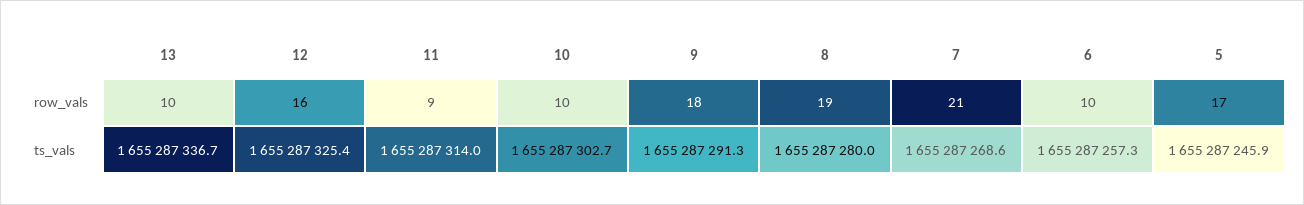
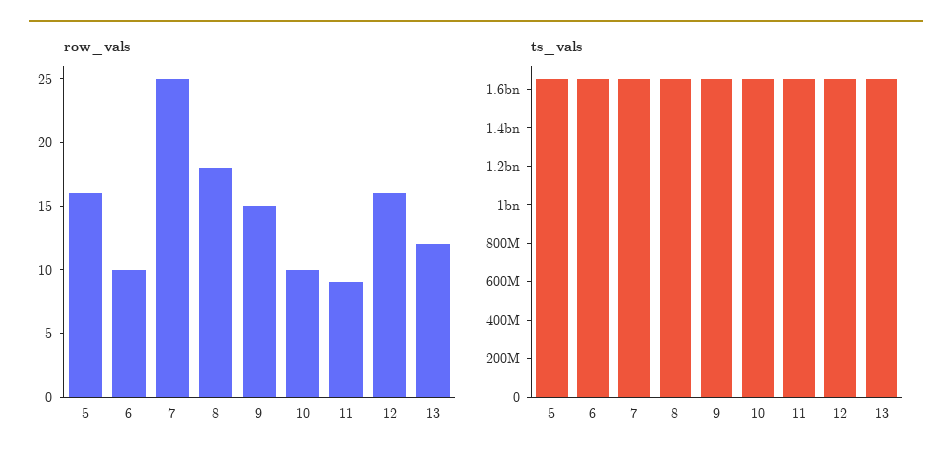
row_vals, 13: 10 -> 12
row_vals, 9: 18 -> 15
row_vals, 8: 19 -> 18
row_vals, 7: 21 -> 25
row_vals, 5: 17 -> 16

